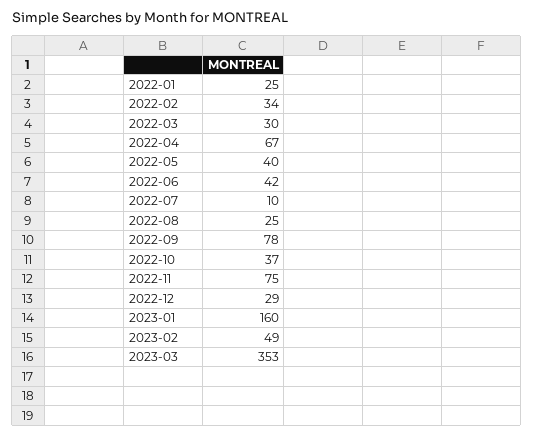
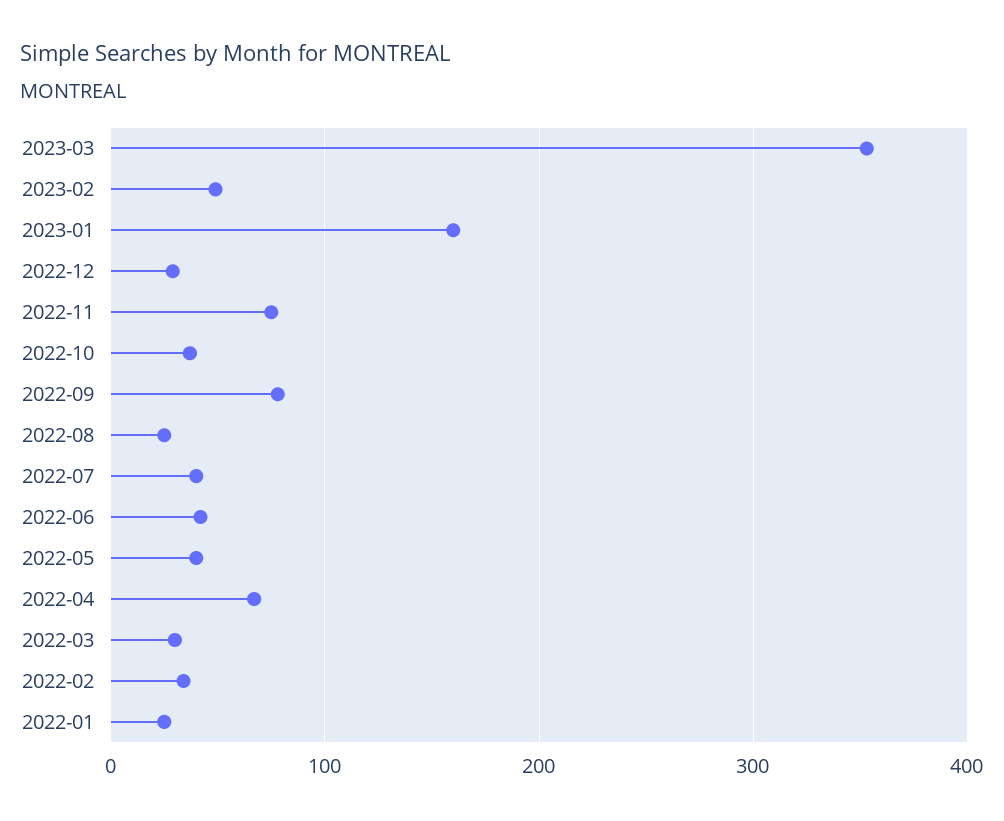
2022-07: 10 -> 40

